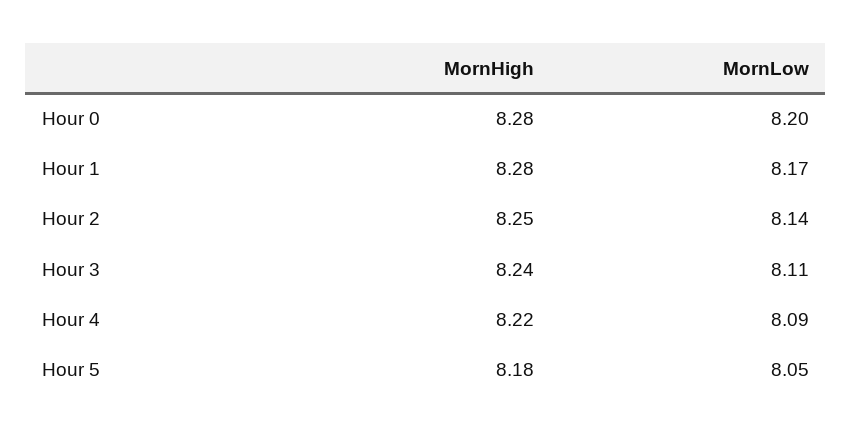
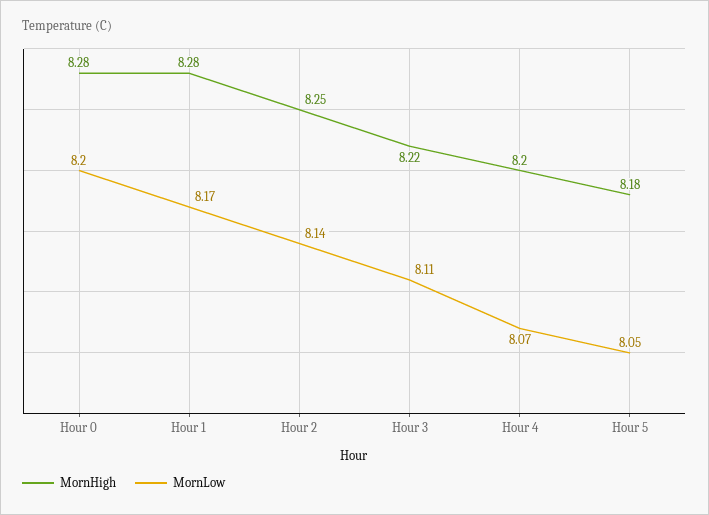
MornHigh, Hour 3: 8.24 -> 8.22
MornHigh, Hour 4: 8.22 -> 8.2
MornLow, Hour 4: 8.09 -> 8.07

